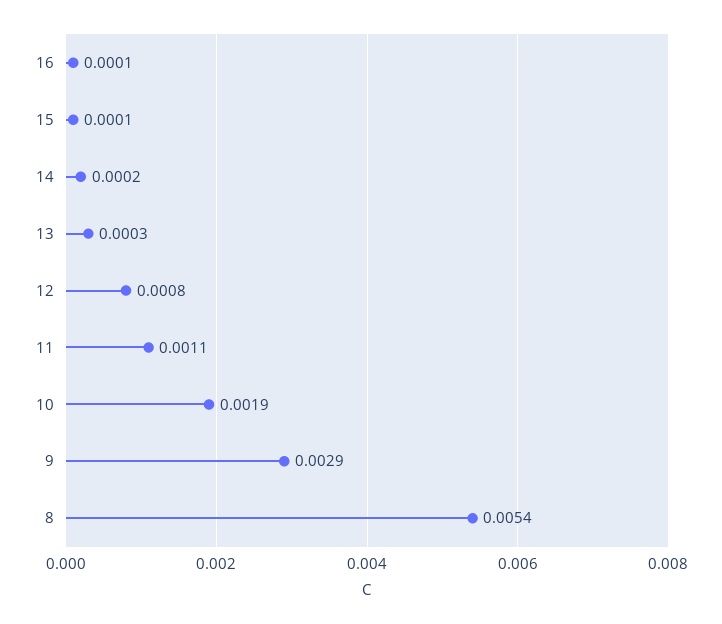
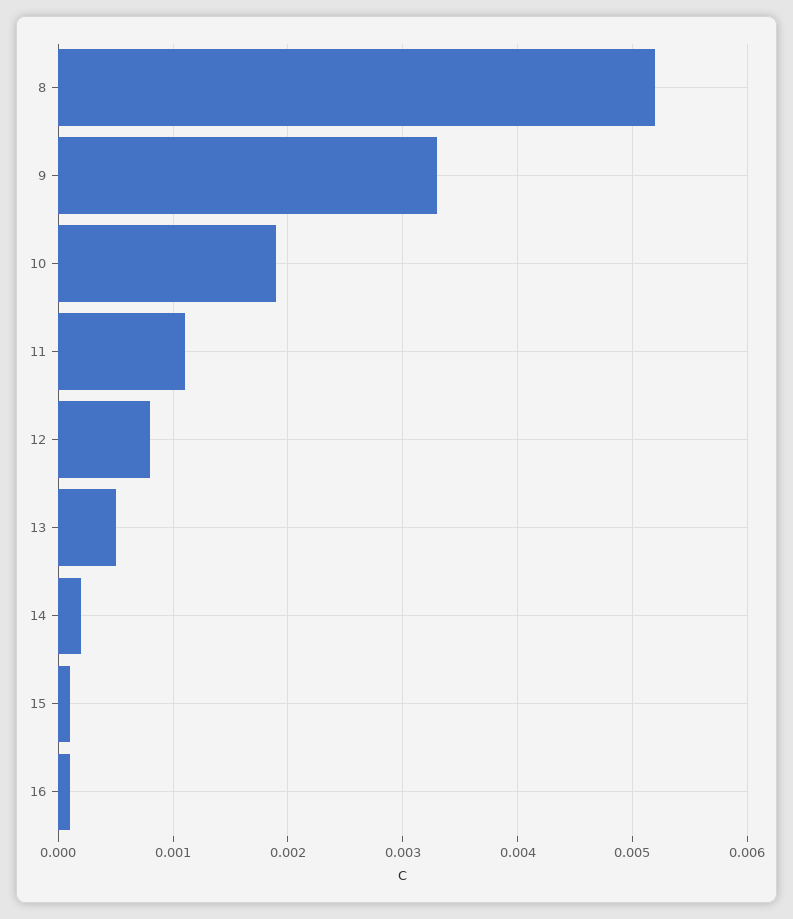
13: 0.0003 -> 0.0005
9: 0.0029 -> 0.0033
8: 0.0054 -> 0.0052

